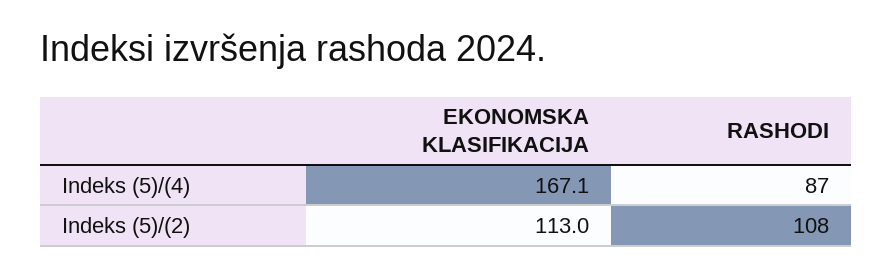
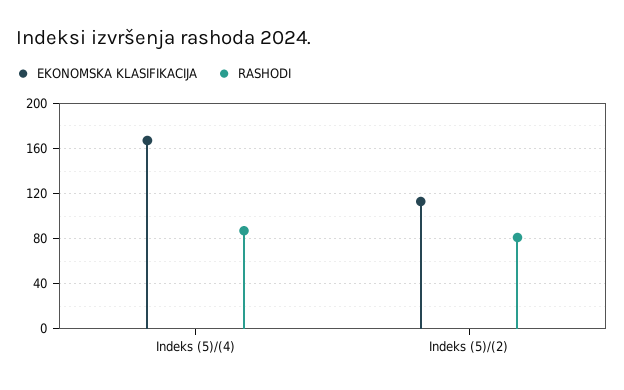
RASHODI, Indeks (5)/(2): 108 -> 80

